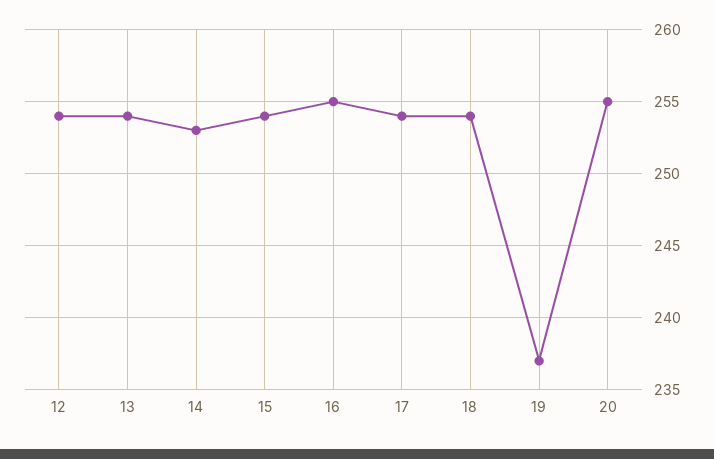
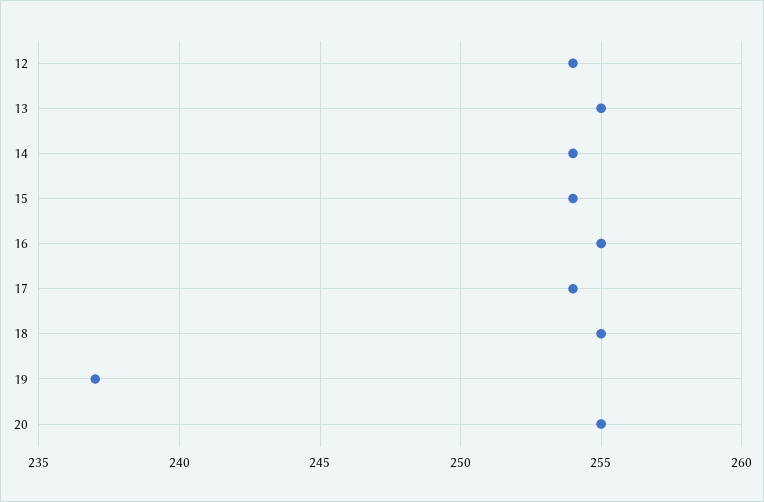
13: 254 -> 255
14: 253 -> 254
18: 254 -> 255

